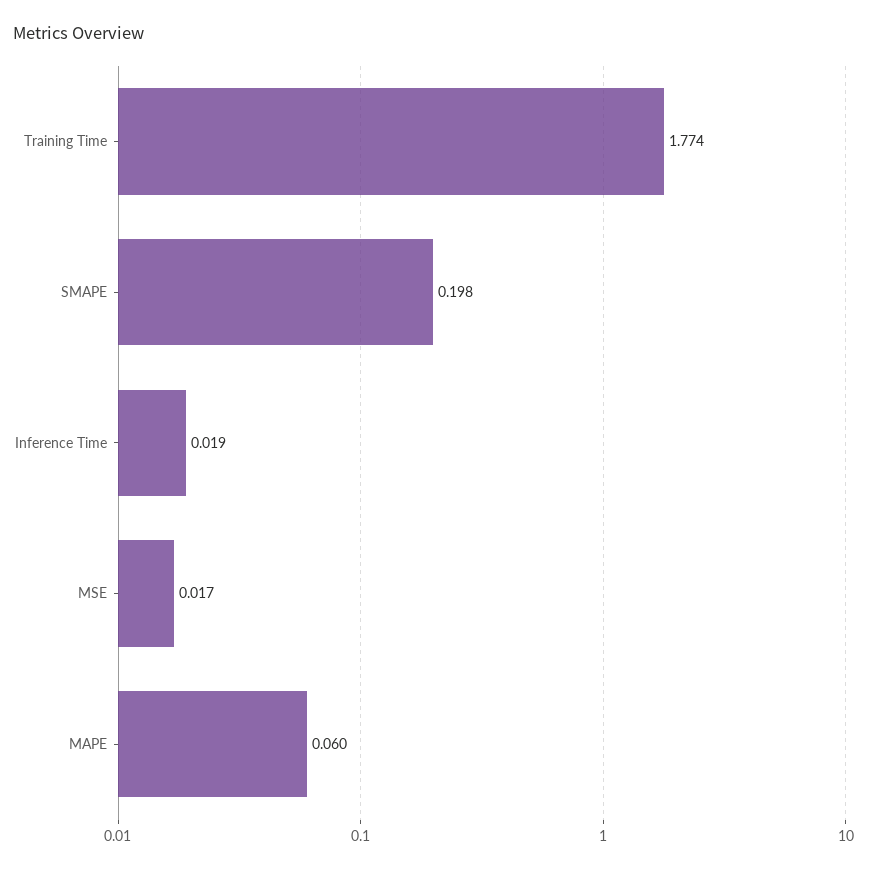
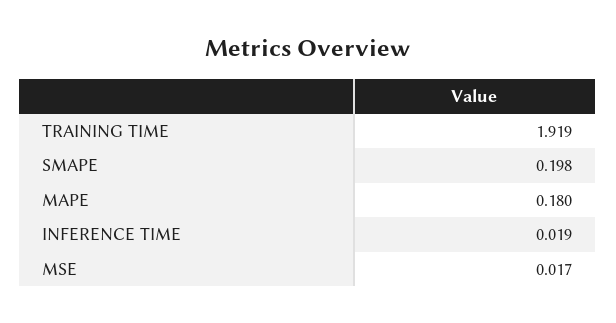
Training Time: 1.774 -> 1.919
MAPE: 0.06 -> 0.18

